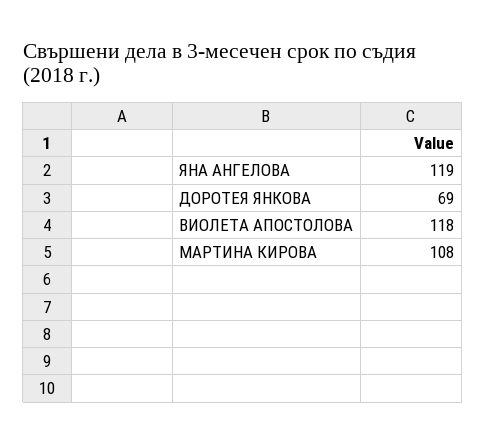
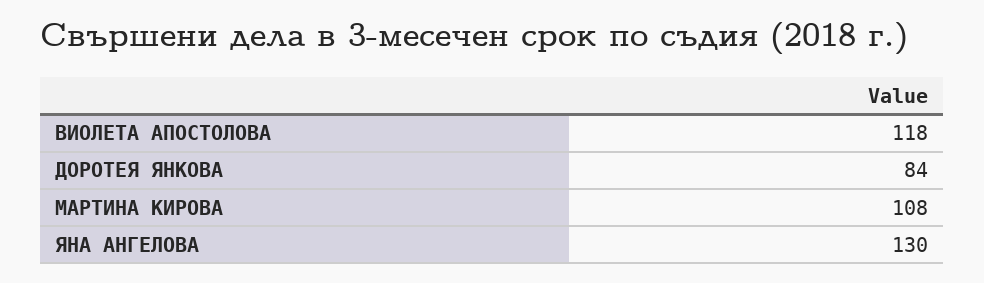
ЯНА АНГЕЛОВА: 119 -> 130
ДОРОТЕЯ ЯНКОВА: 69 -> 84

